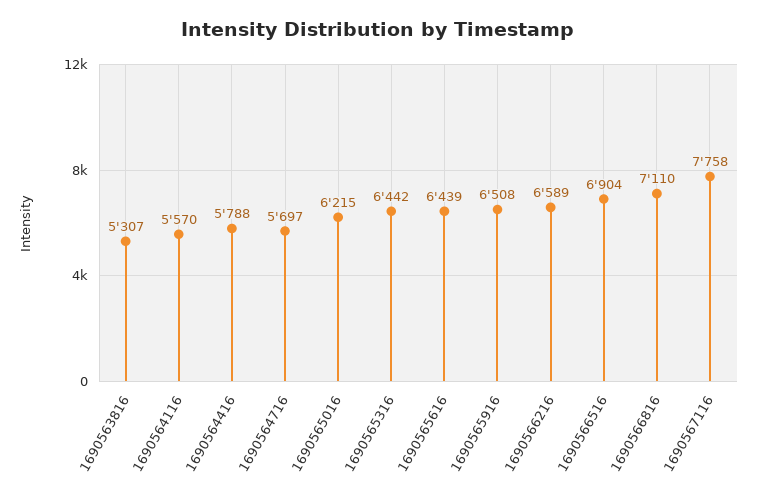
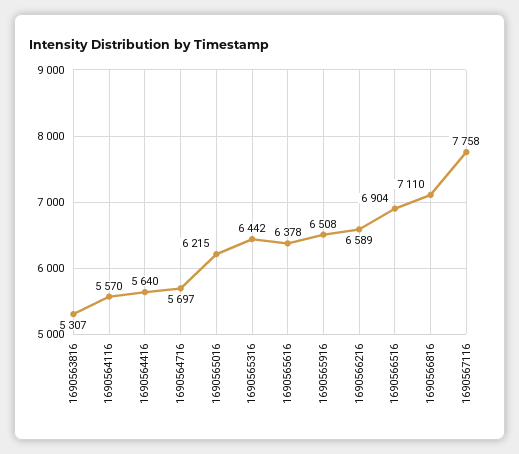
1690564416: 5788 -> 5640
1690565616: 6439 -> 6378

